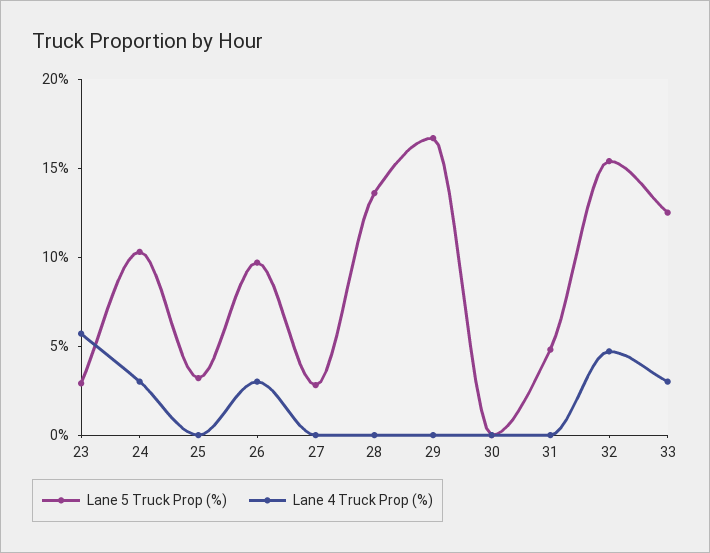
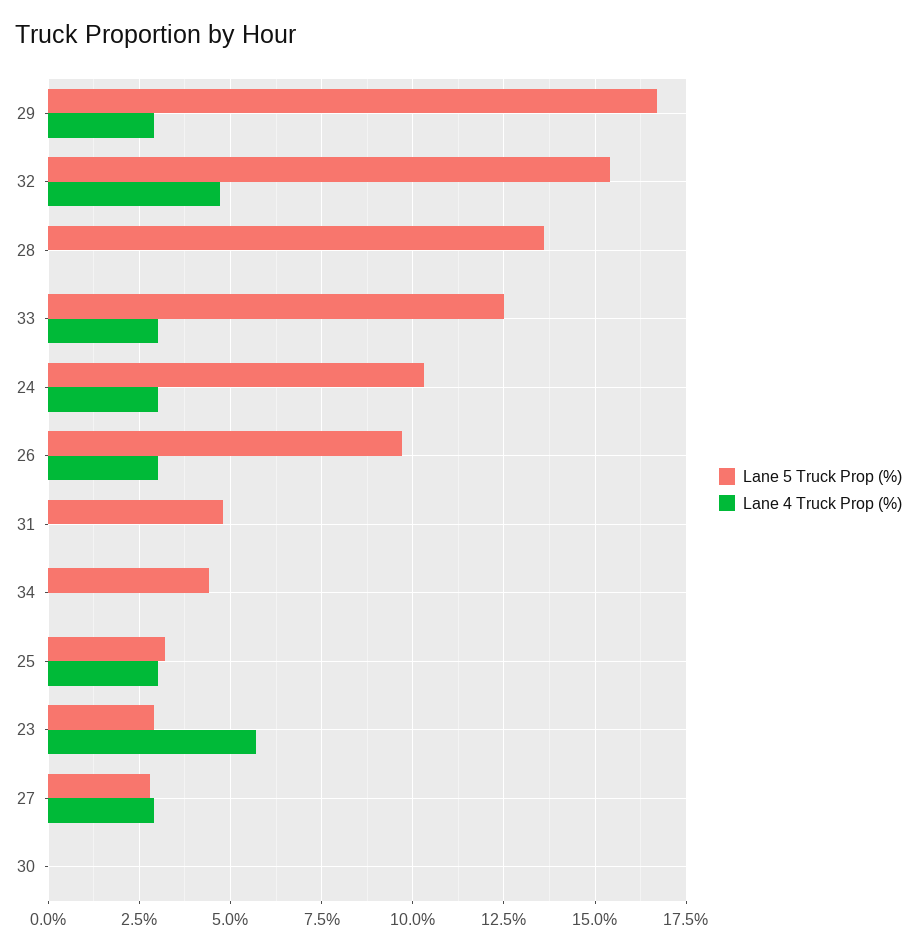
Lane 4 Truck Prop (%), 25: 0 -> 3
Lane 4 Truck Prop (%), 27: 0 -> 3
Lane 4 Truck Prop (%), 29: 0 -> 3
Lane 5 Truck Prop (%), 34: none -> 4.5
Lane 4 Truck Prop (%), 34: none -> 0

